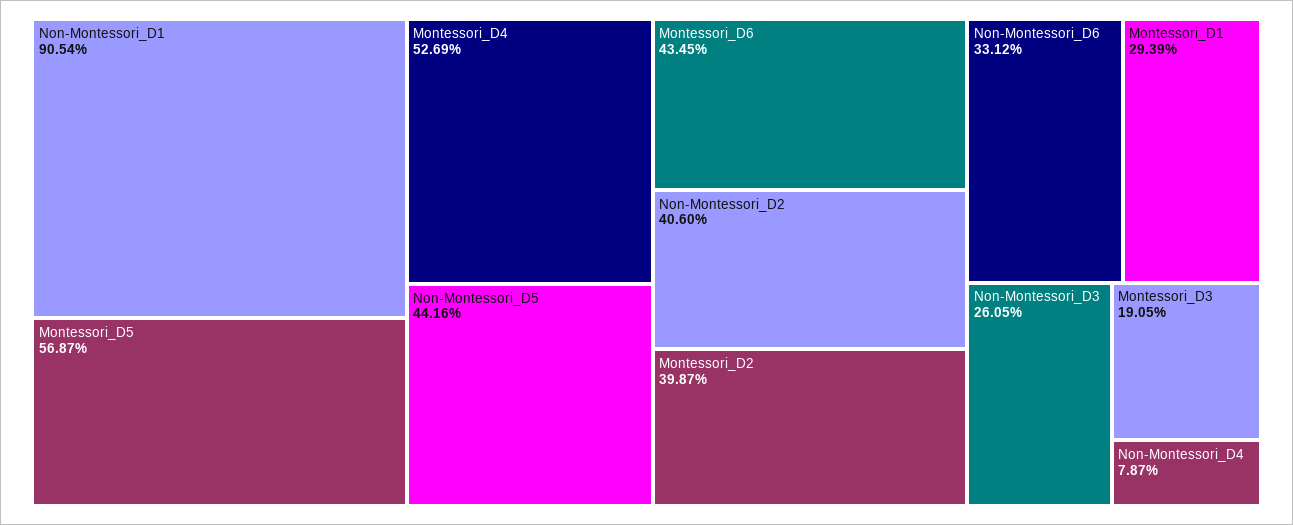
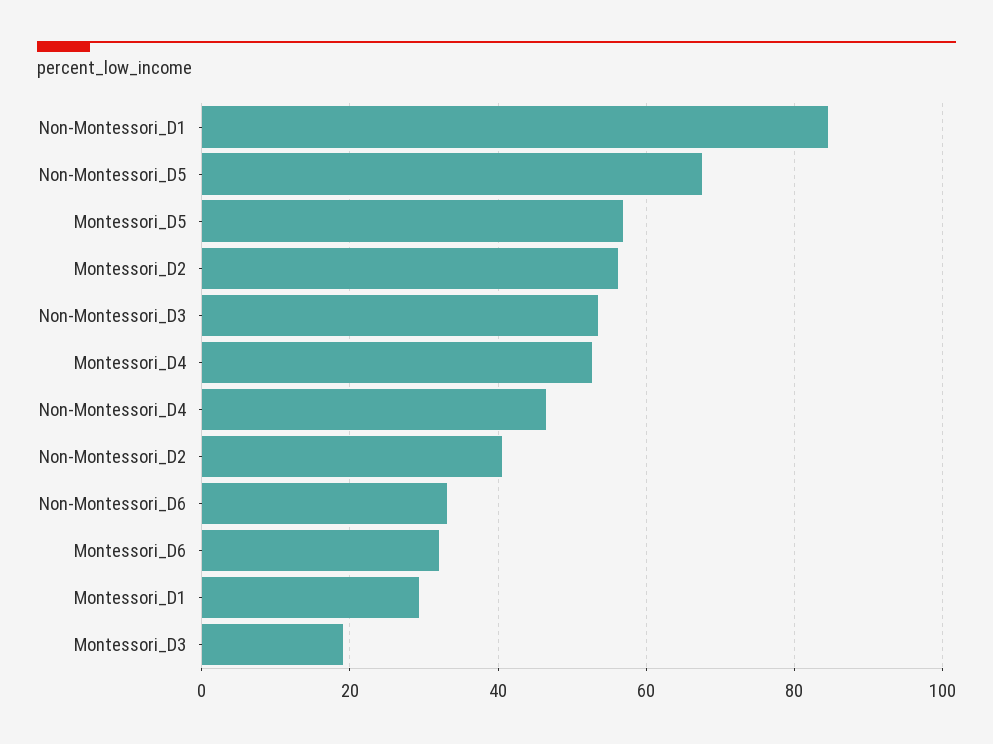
Non-Montessori_D1: 90.54 -> 84
Non-Montessori_D5: 44.16 -> 68
Montessori_D6: 43.45 -> 32
Montessori_D2: 39.87 -> 56
Non-Montessori_D3: 26.05 -> 54
Non-Montessori_D4: 7.87 -> 46

